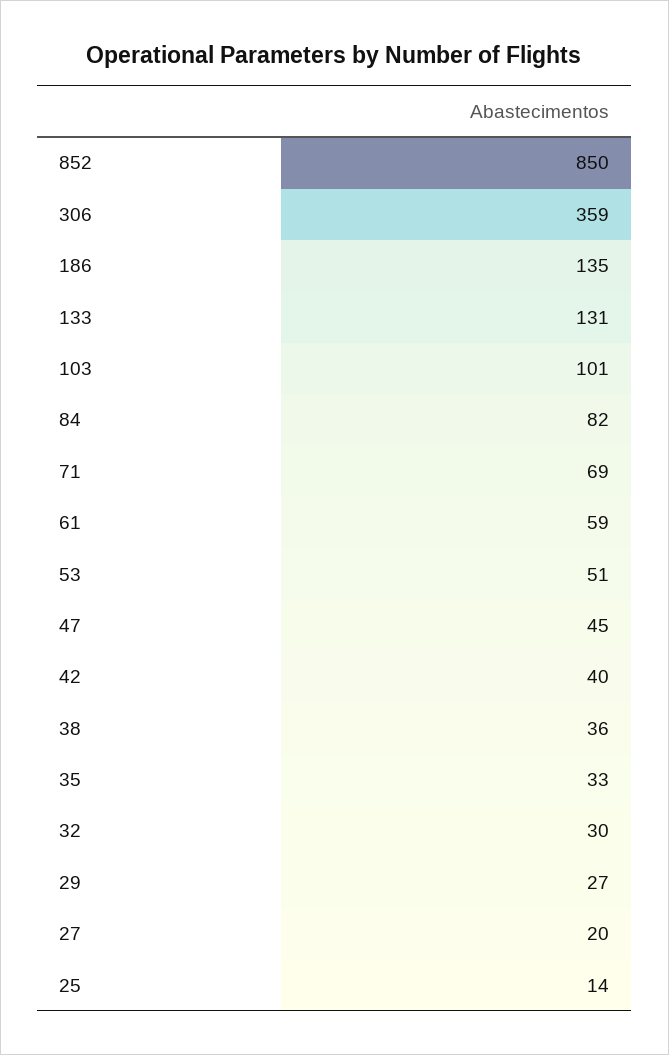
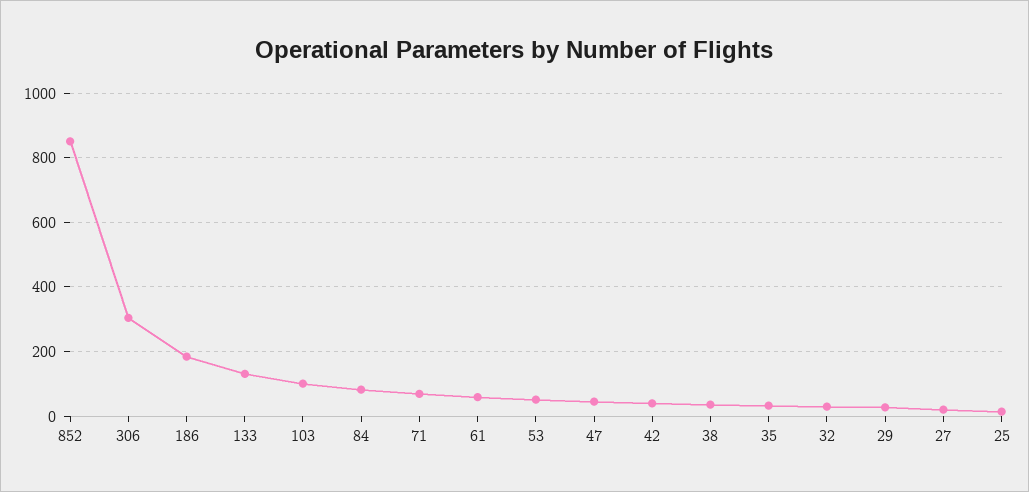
306: 359 -> 300
186: 135 -> 180

